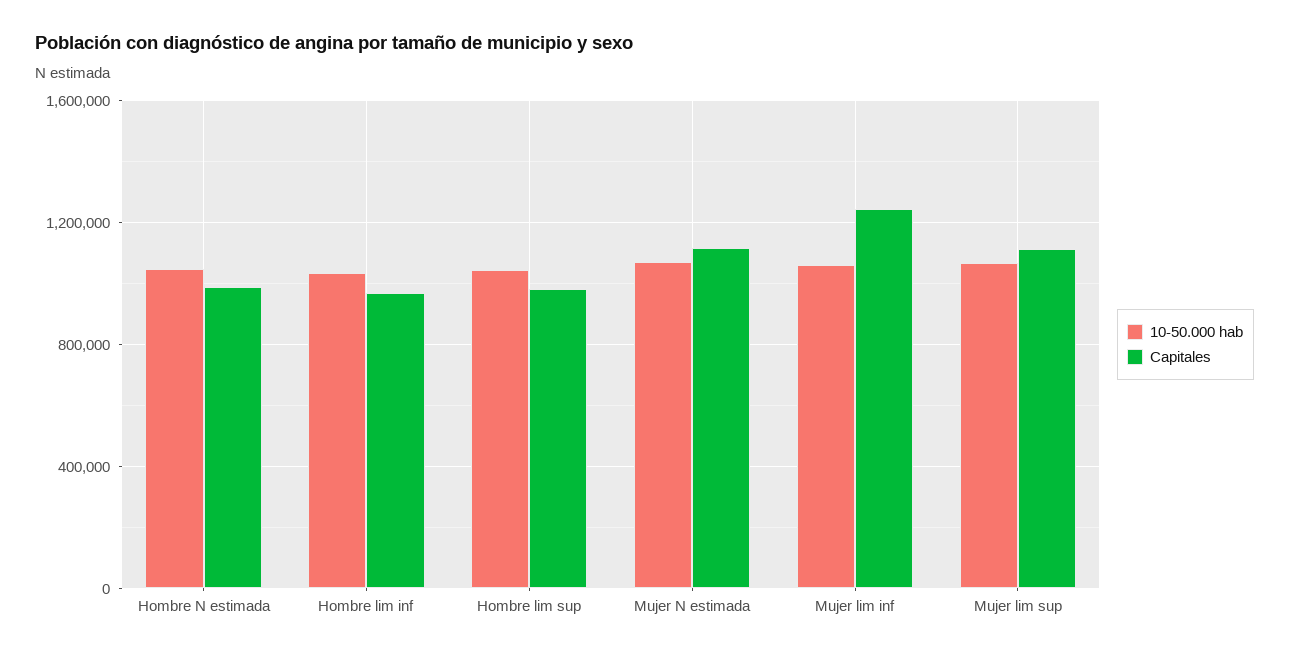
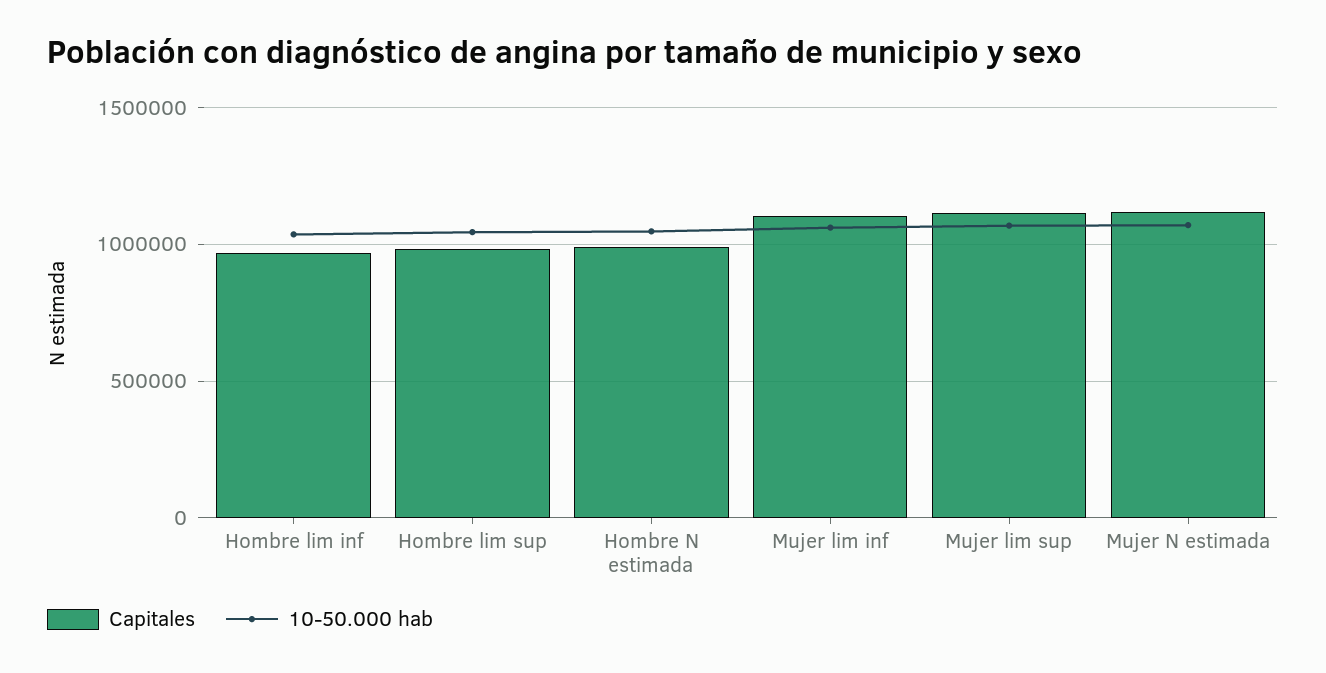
Capitales, Mujer lim inf: 1250000 -> 1100000

